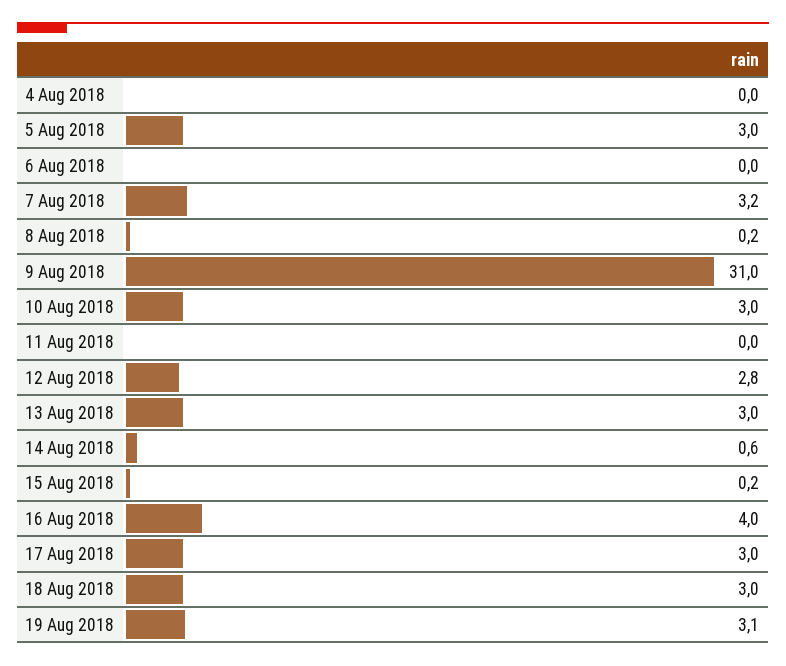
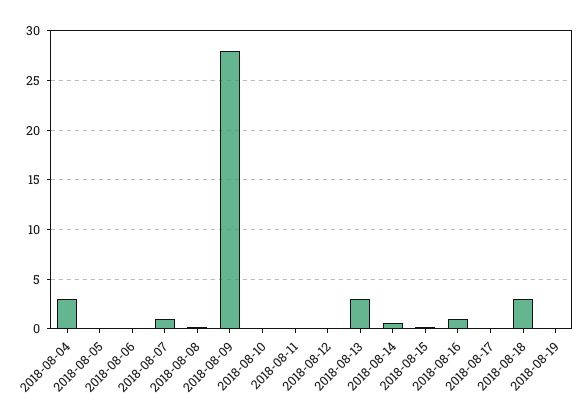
4 Aug 2018: 0 -> 3
5 Aug 2018: 3 -> 0
7 Aug 2018: 3.2 -> 1
9 Aug 2018: 31 -> 28
10 Aug 2018: 3 -> 0
12 Aug 2018: 2.8 -> 0
16 Aug 2018: 4 -> 1
17 Aug 2018: 3 -> 0
19 Aug 2018: 3.1 -> 0

